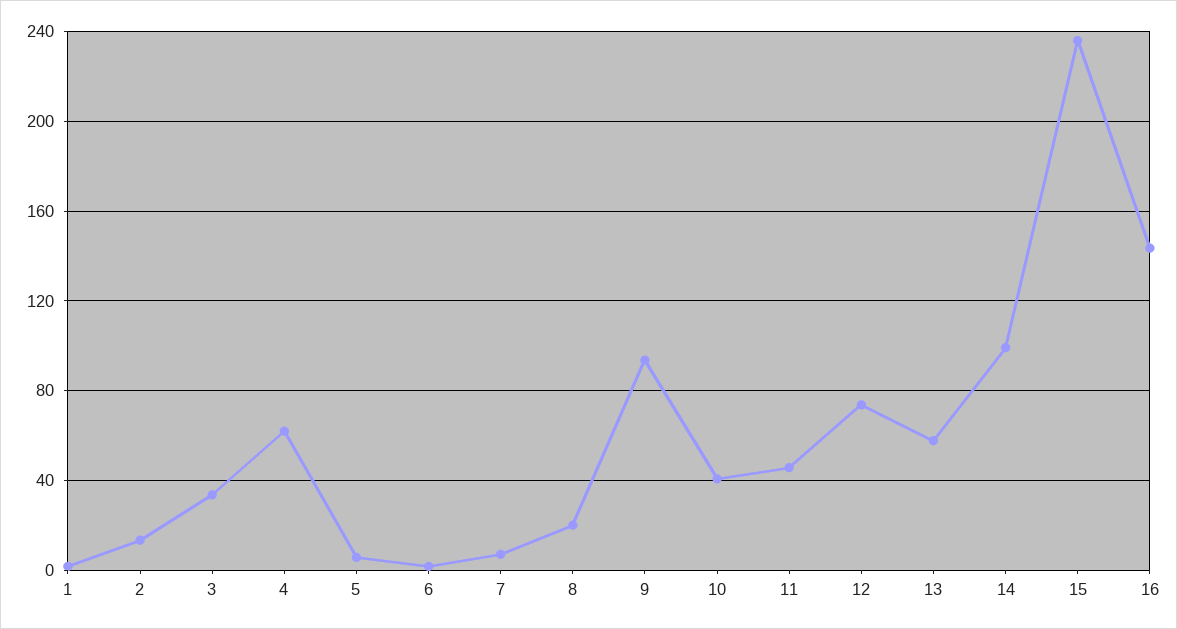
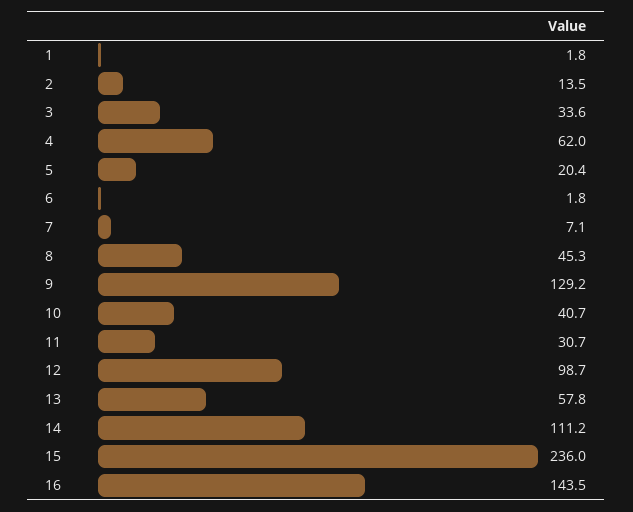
5: 5 -> 20.4
8: 20 -> 45.3
9: 95 -> 129.2
11: 45 -> 30.7
12: 75 -> 98.7
14: 100 -> 111.2

